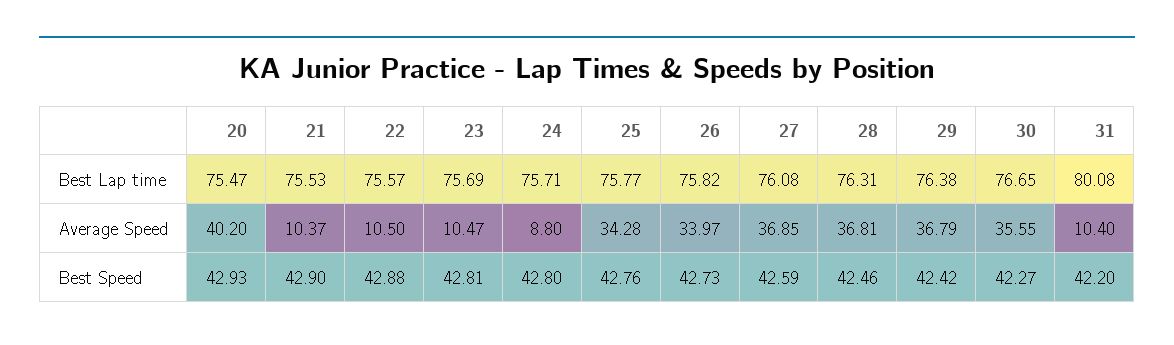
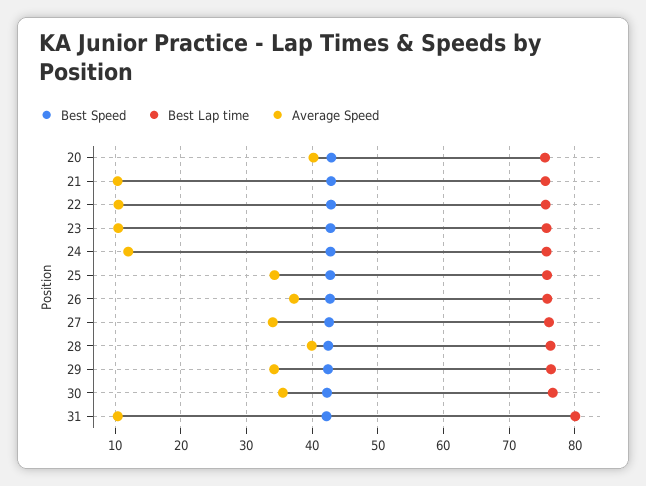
Average Speed, 24: 8.8 -> 12
Average Speed, 26: 33.97 -> 37
Average Speed, 27: 36.85 -> 34
Average Speed, 28: 36.81 -> 40
Average Speed, 29: 36.79 -> 34

